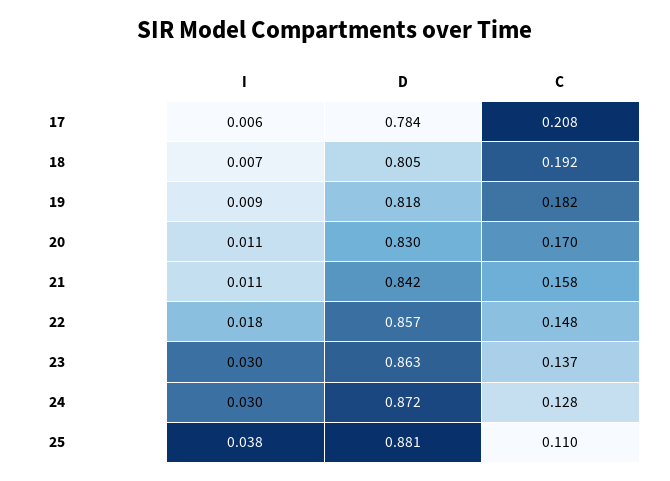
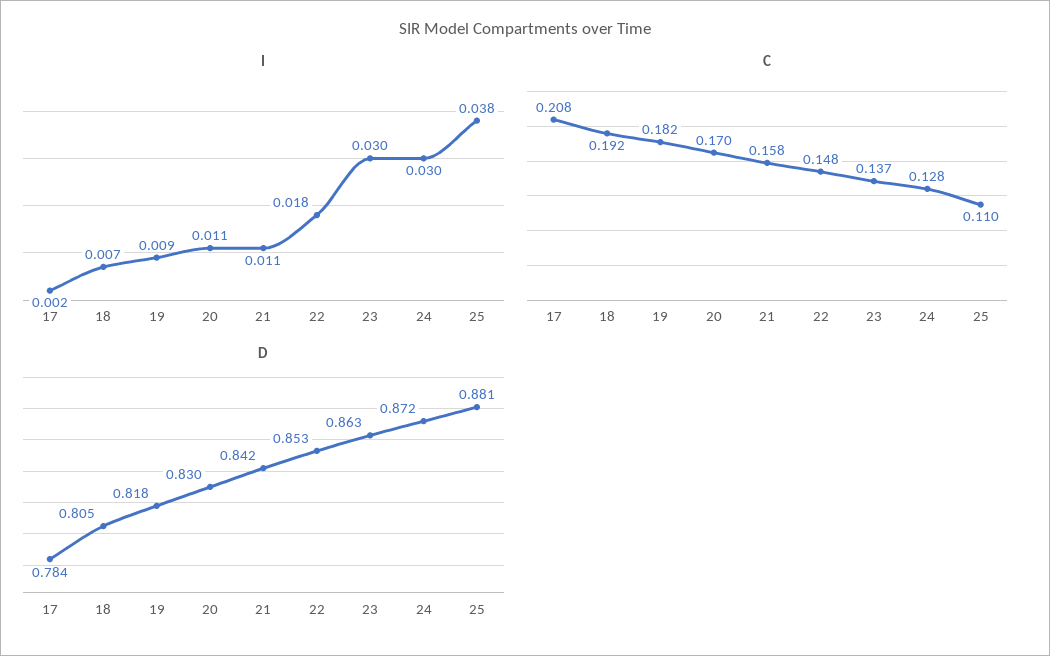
I, 17: 0.006 -> 0.002
D, 22: 0.857 -> 0.853

